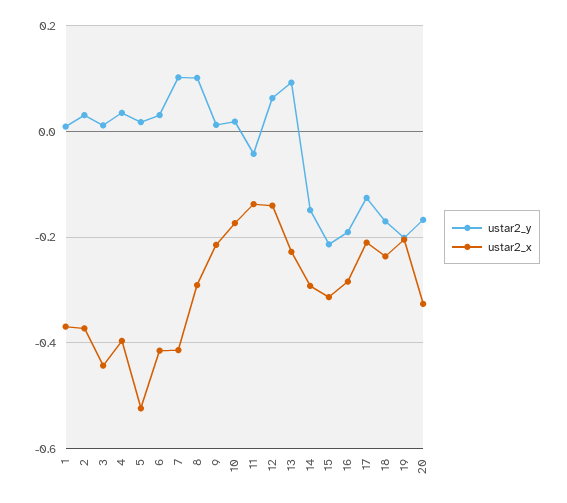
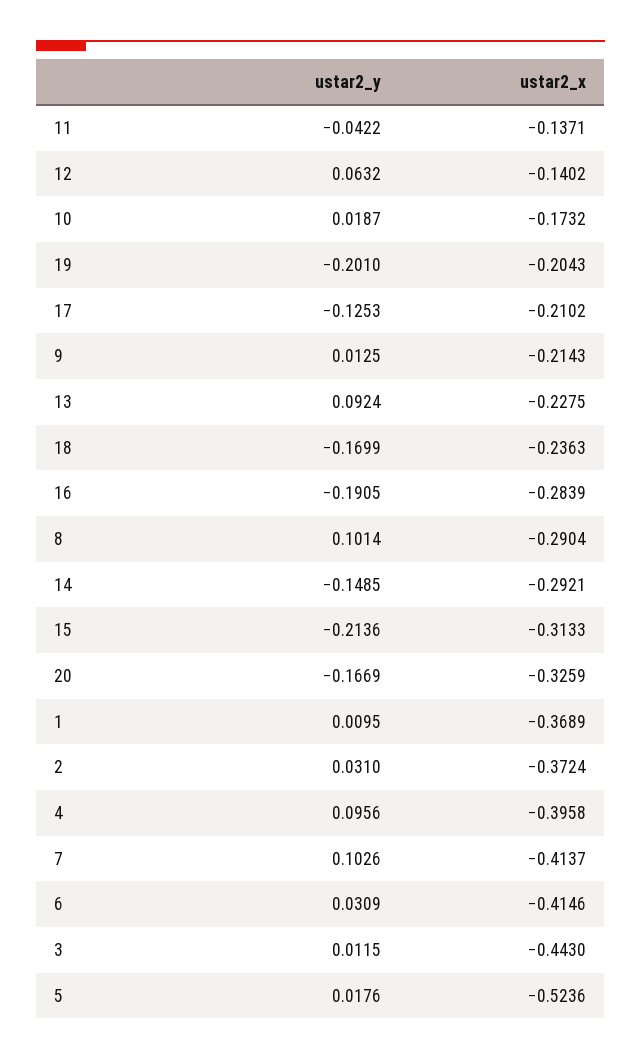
ustar2_y, 4: 0.04 -> 0.0956

